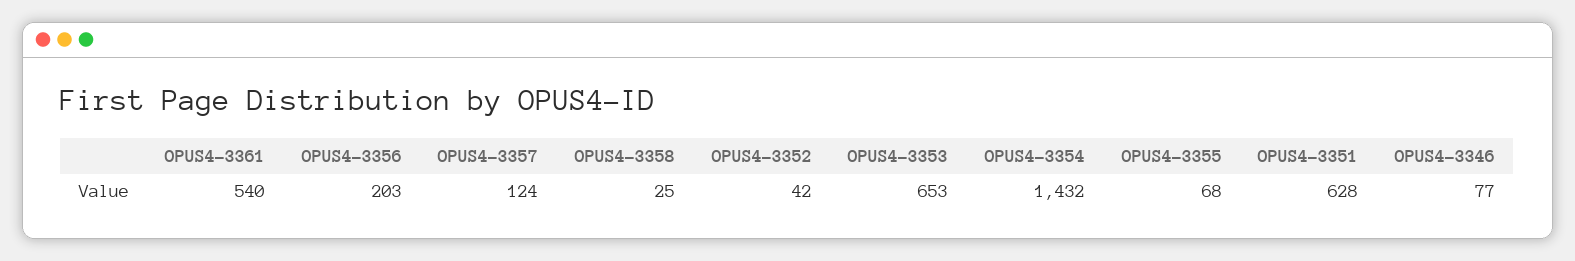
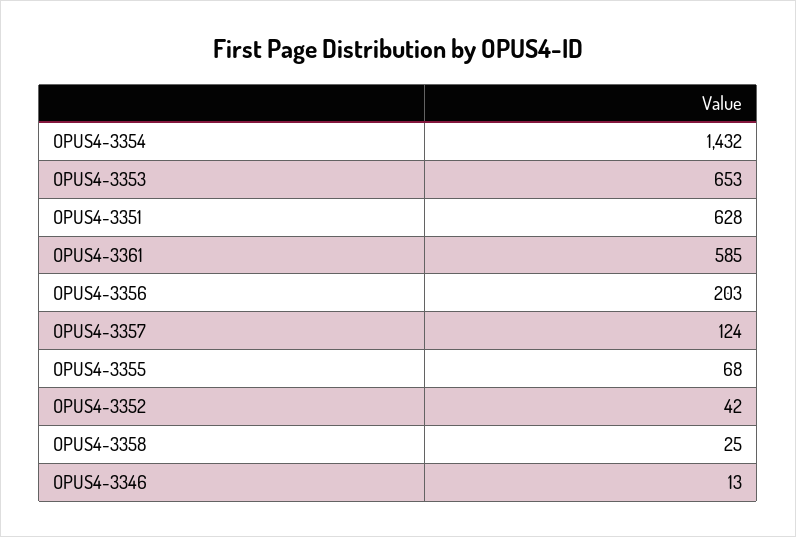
OPUS4-3361: 540 -> 585
OPUS4-3346: 77 -> 13

